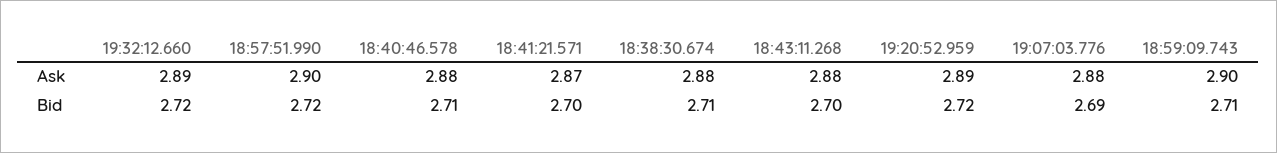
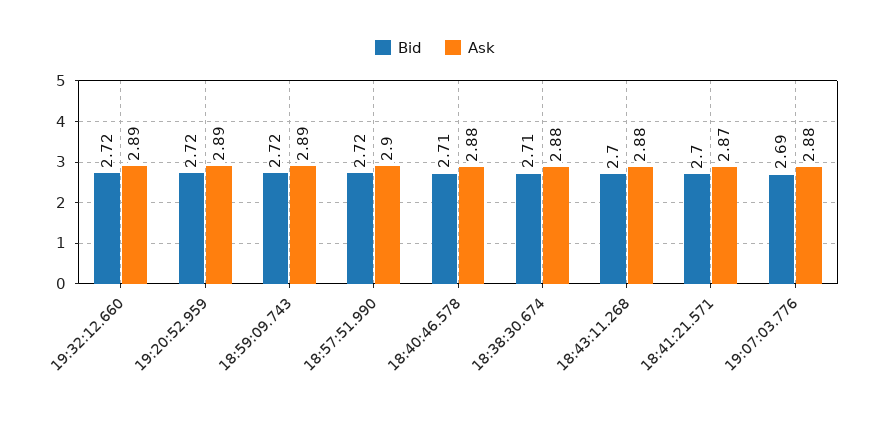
Ask, 18:59:09.743: 2.9 -> 2.89
Bid, 18:59:09.743: 2.71 -> 2.72

